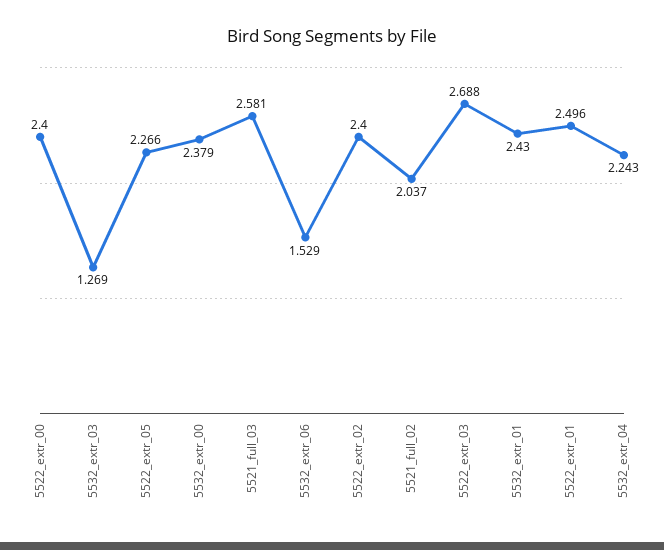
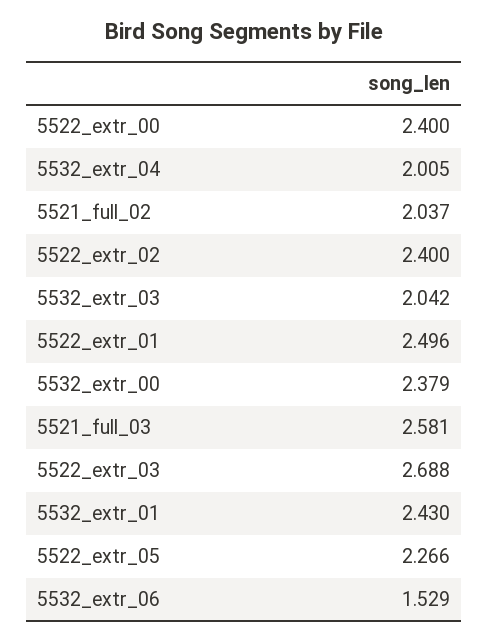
5532_extr_03: 1.269 -> 2.042
5532_extr_04: 2.243 -> 2.005

